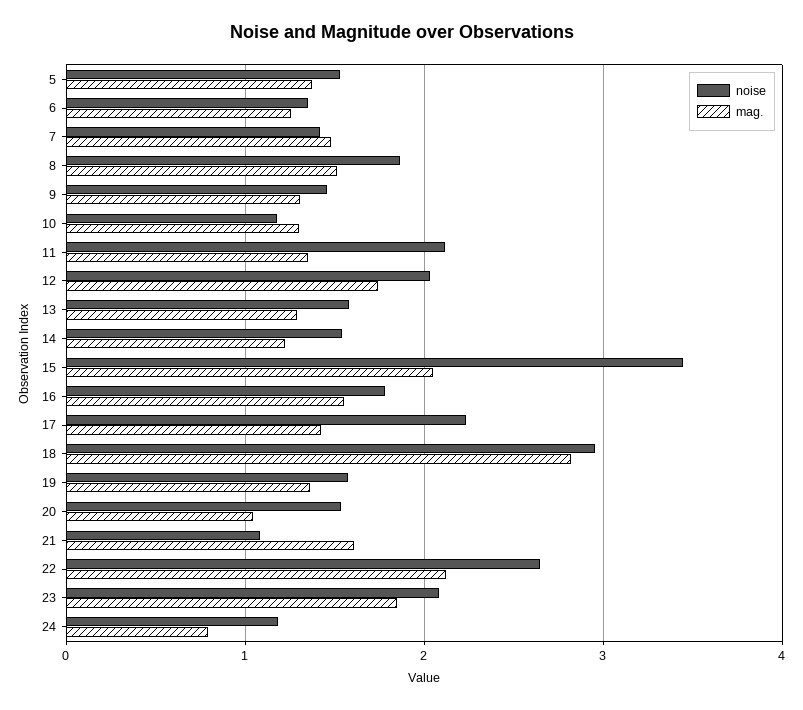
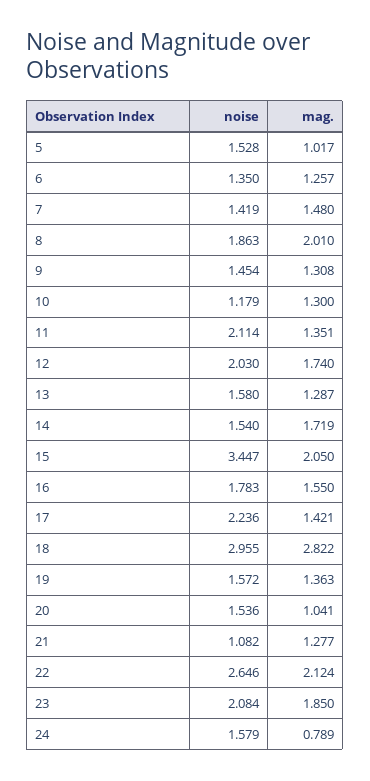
mag., 5: 1.4 -> 1.017
mag., 8: 1.5 -> 2.01
mag., 14: 1.2 -> 1.719
mag., 21: 1.6 -> 1.277
noise, 24: 1.2 -> 1.579

